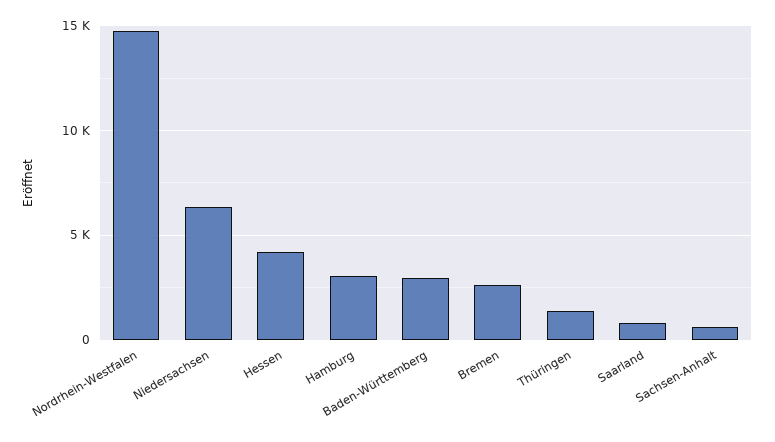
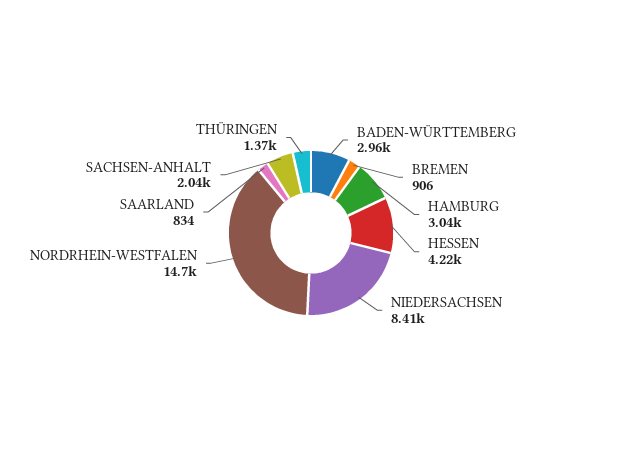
Niedersachsen: 6500 -> 8410
Bremen: 2500 -> 906
Sachsen-Anhalt: 500 -> 2040

